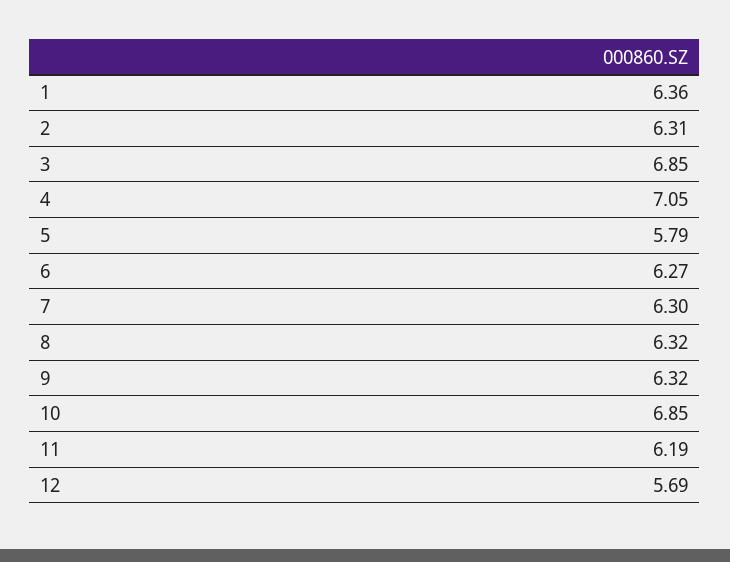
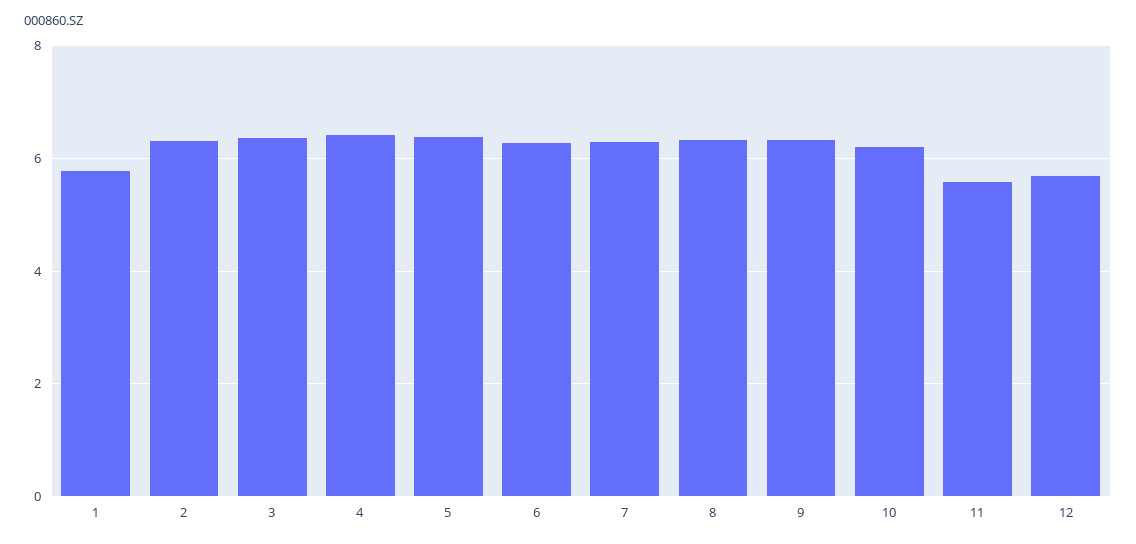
1: 6.36 -> 5.8
3: 6.85 -> 6.4
4: 7.05 -> 6.4
5: 5.79 -> 6.4
10: 6.85 -> 6.2
11: 6.19 -> 5.6

